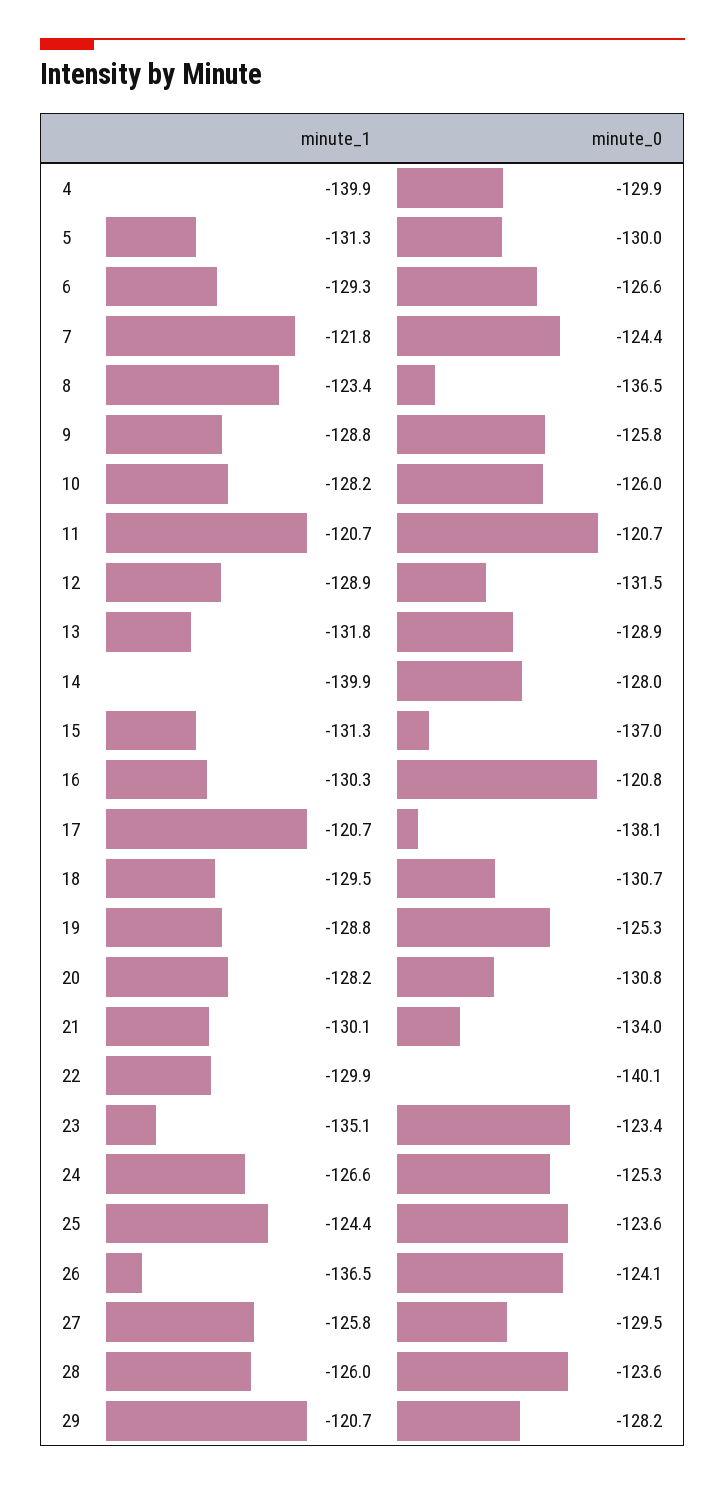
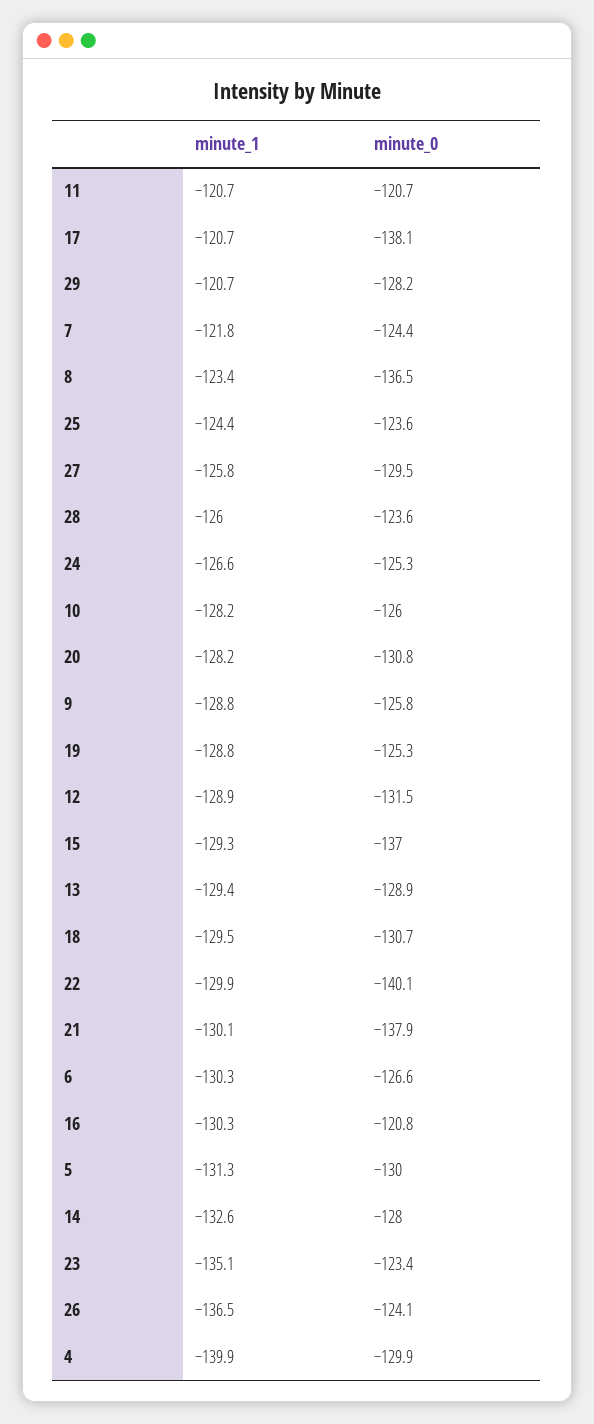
minute_1, 6: -129.3 -> -130.3
minute_1, 13: -131.8 -> -129.4
minute_1, 14: -139.9 -> -132.6
minute_1, 15: -131.3 -> -129.3
minute_0, 21: -134 -> -137.9

